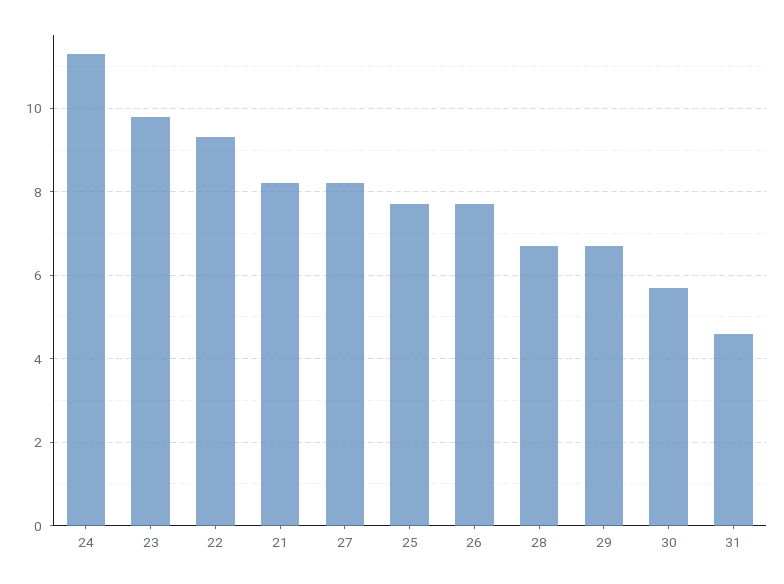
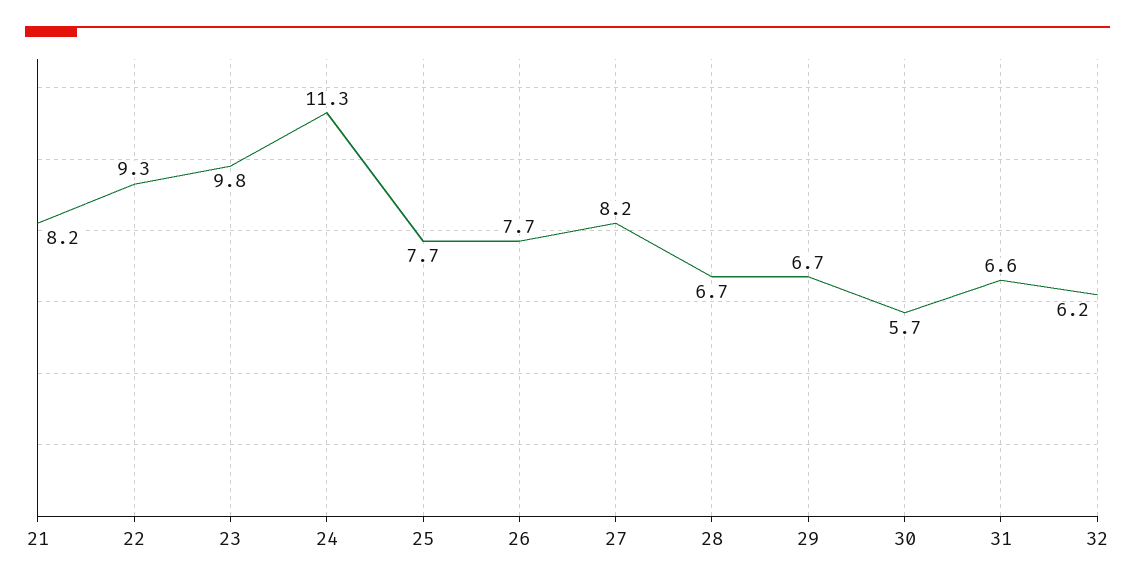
31: 4.5 -> 6.6
32: none -> 6.2

